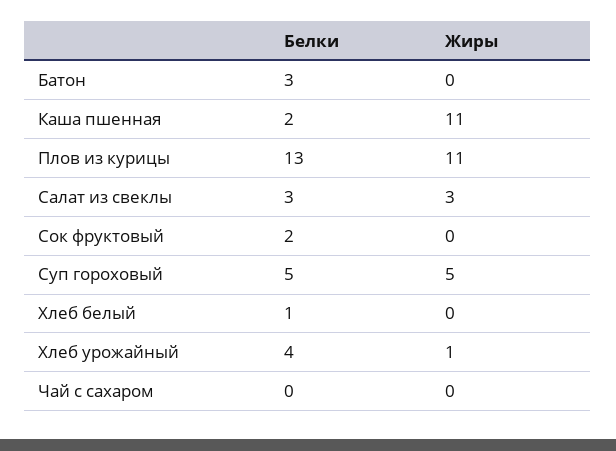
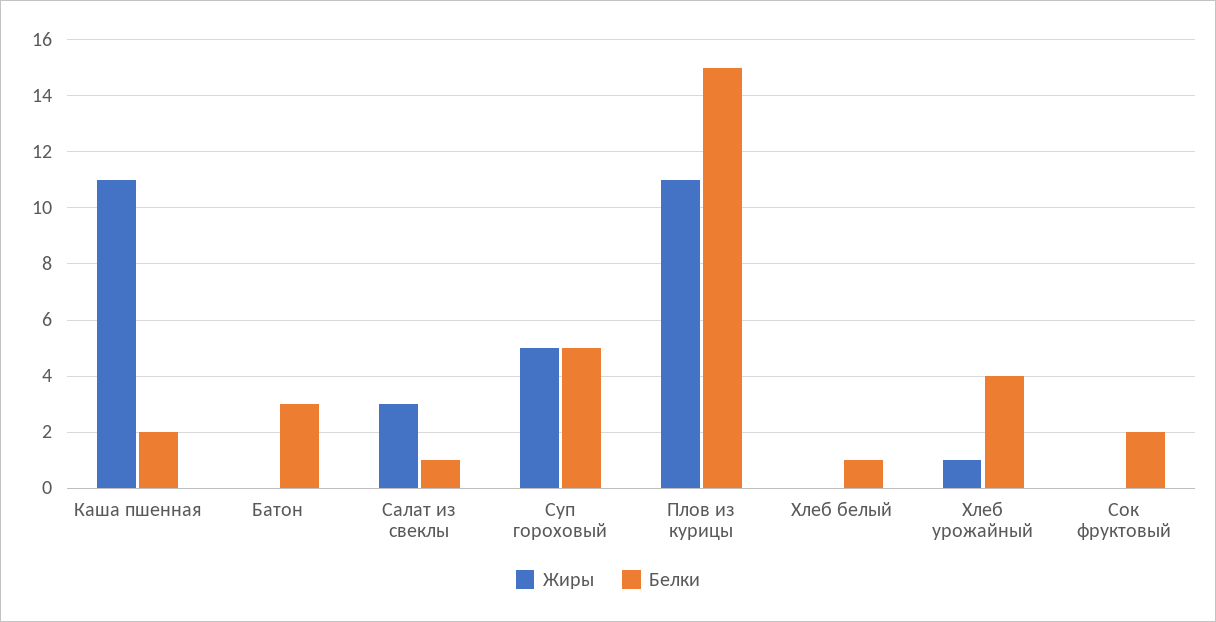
Белки, Плов из курицы: 13 -> 15
Белки, Салат из свеклы: 3 -> 1
Белки, Чай с сахаром: 0 -> none
Жиры, Чай с сахаром: 0 -> none

